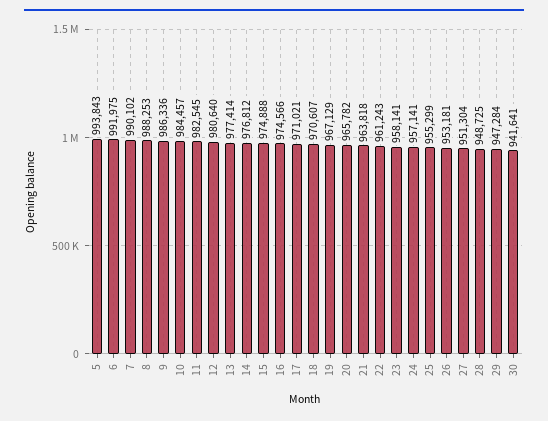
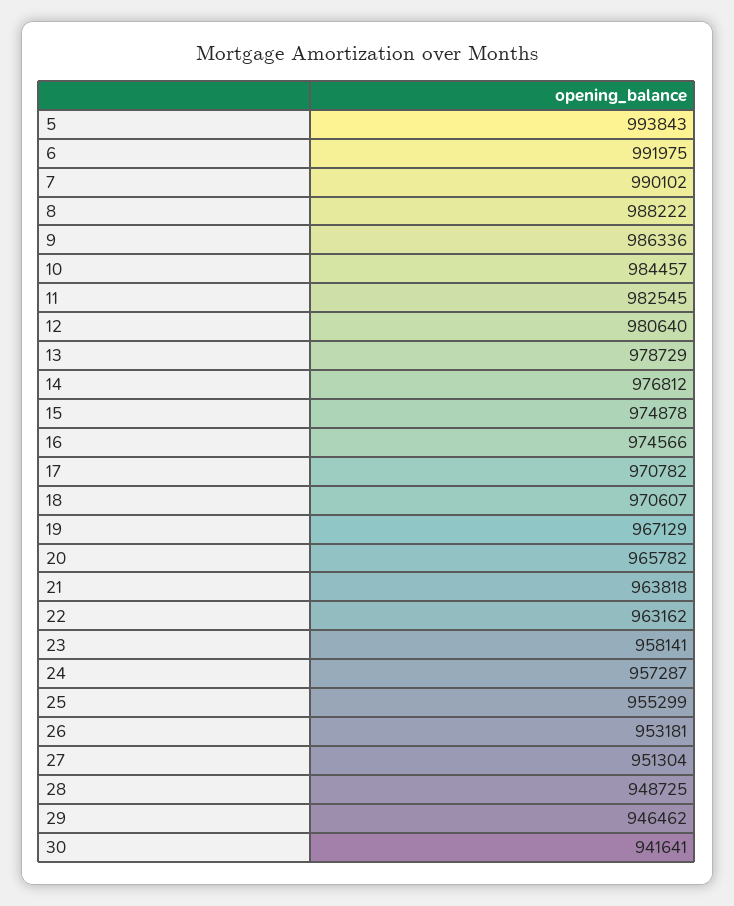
8: 988253 -> 988222
13: 977414 -> 978729
15: 974888 -> 974878
17: 971021 -> 970782
22: 961243 -> 963162
24: 957141 -> 957287
29: 947284 -> 946462

